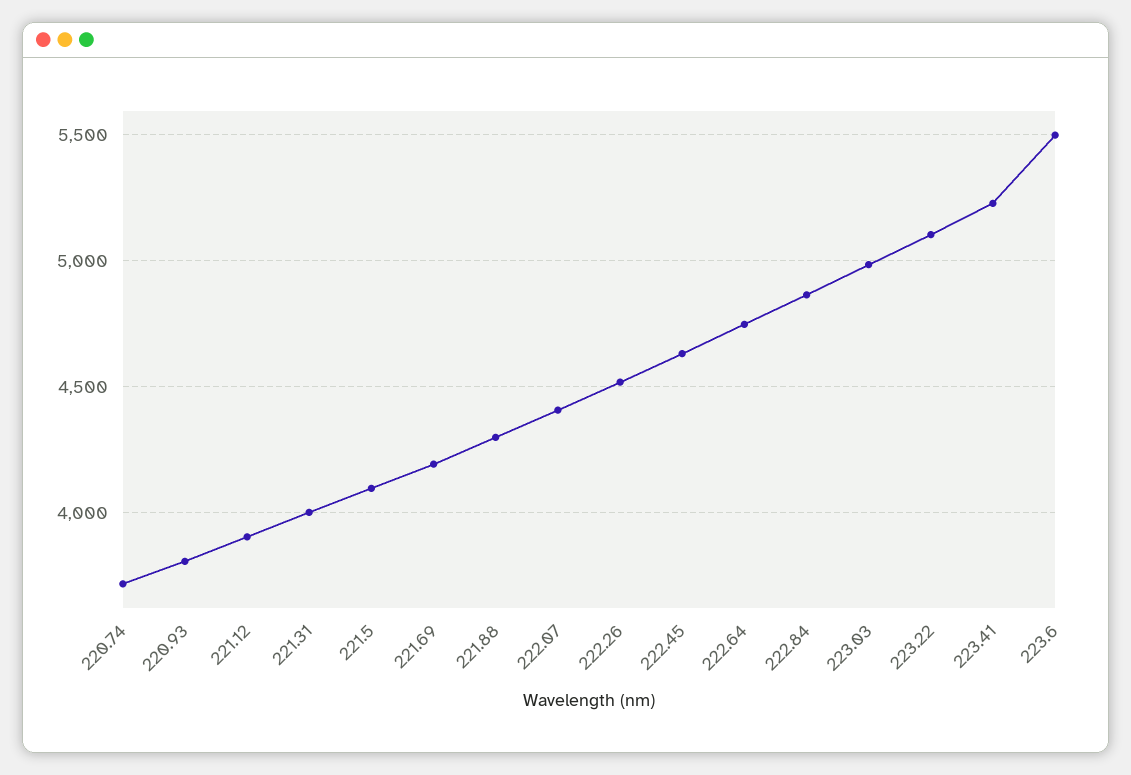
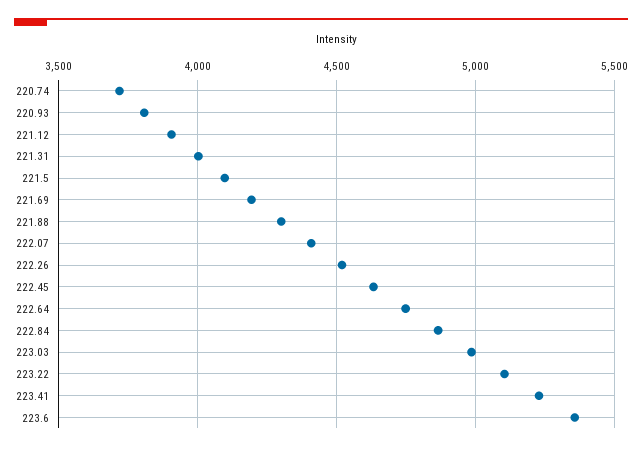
223.6: 5500 -> 5350

